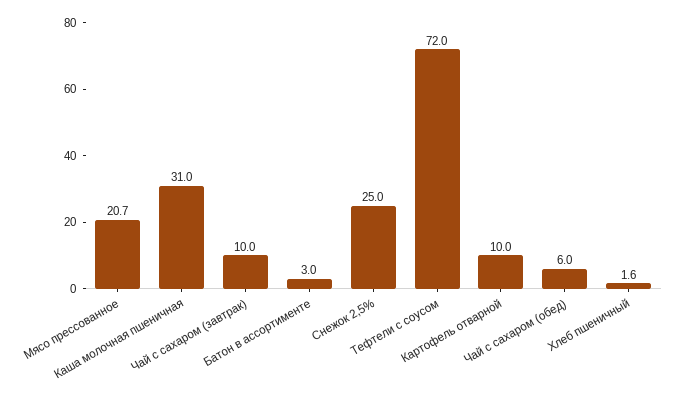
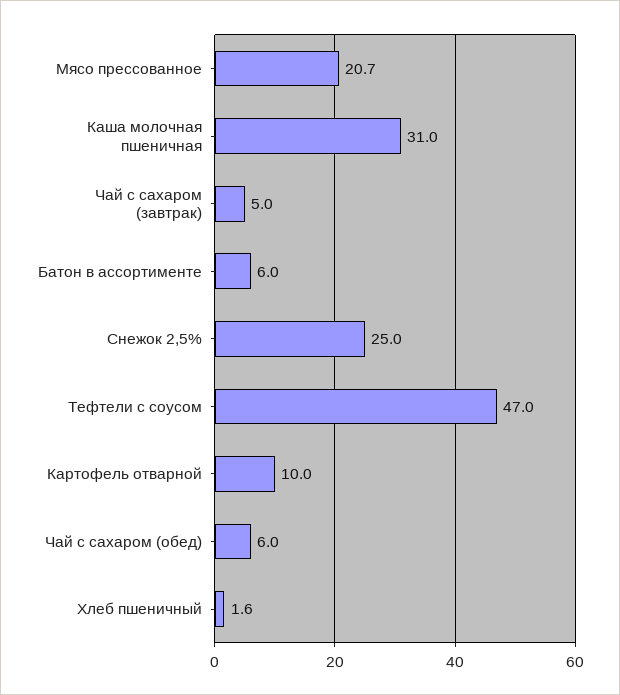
Чай с сахаром (завтрак): 10 -> 5
Батон в ассортименте: 3 -> 6
Тефтели с соусом: 72 -> 47

